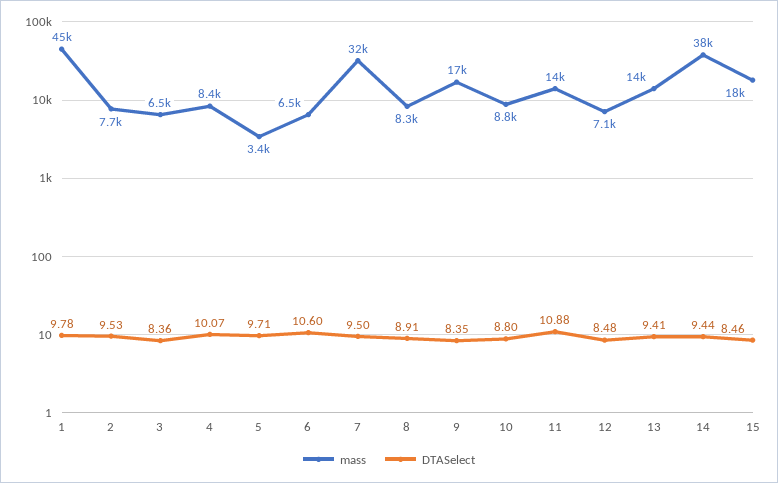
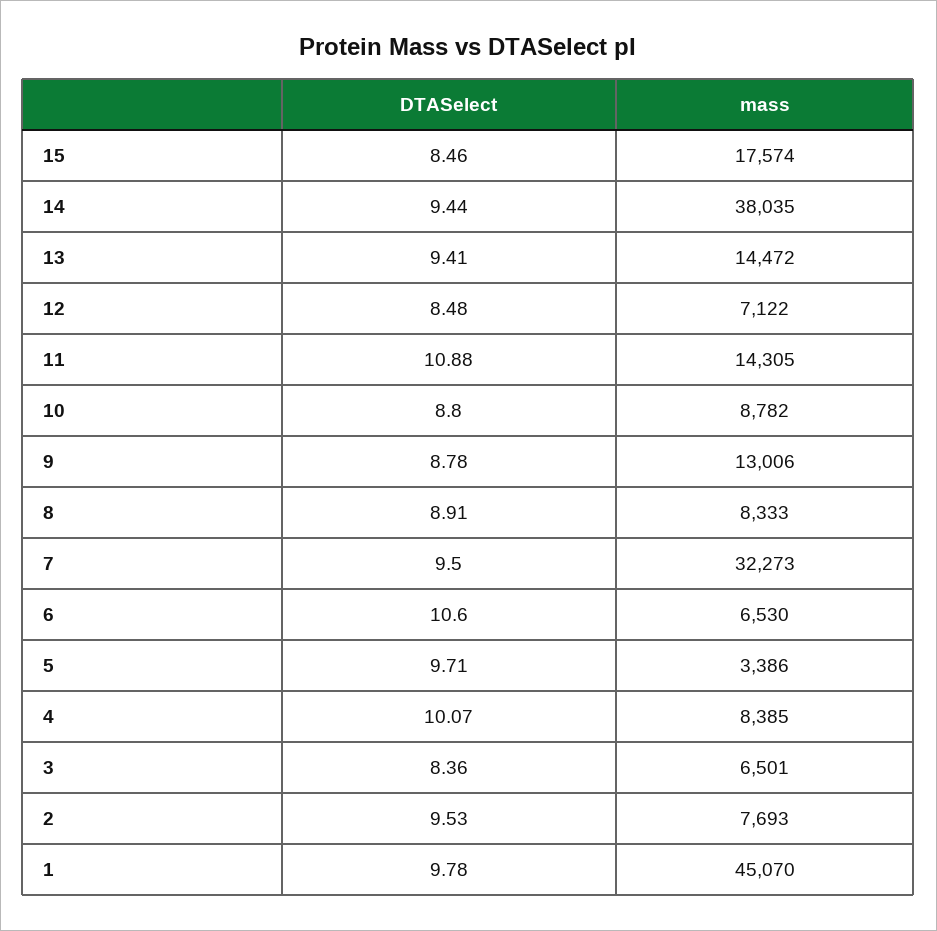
mass, 9: 17000 -> 13006
DTASelect, 9: 8.35 -> 8.78

